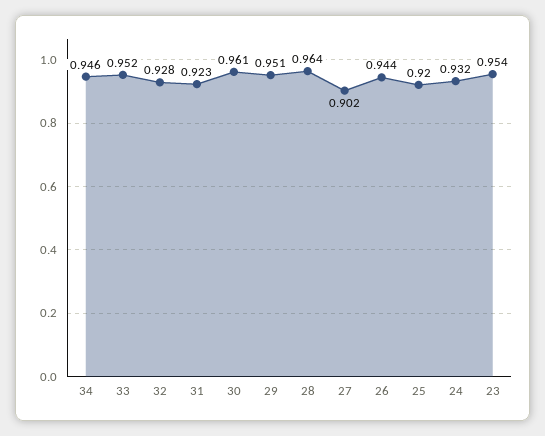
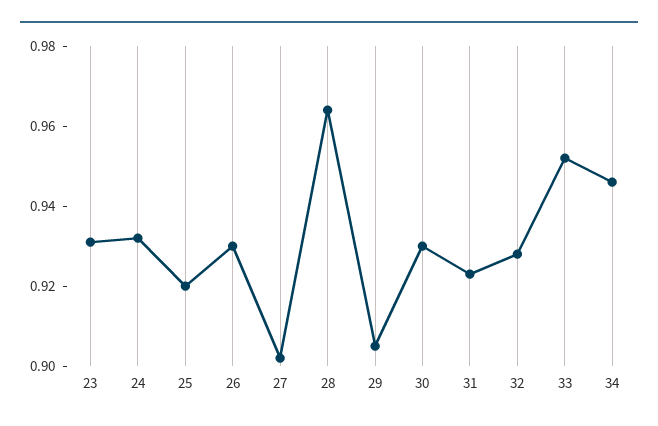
30: 0.961 -> 0.93
29: 0.951 -> 0.905
26: 0.944 -> 0.93
23: 0.954 -> 0.93

